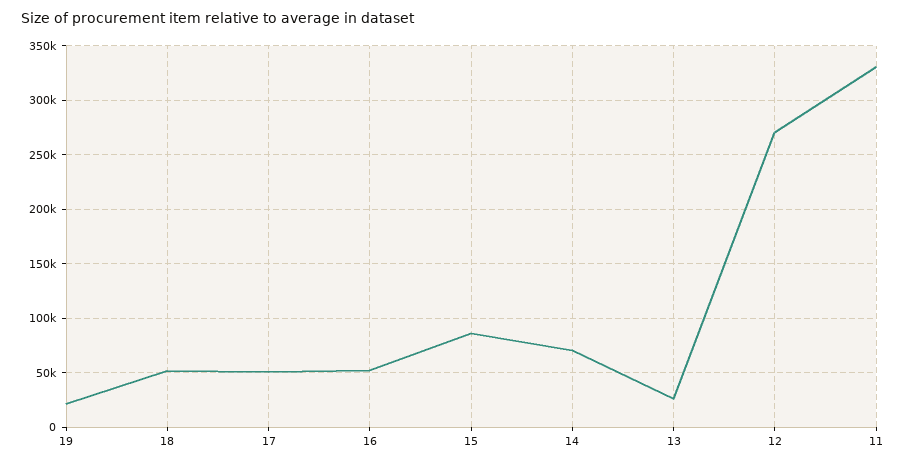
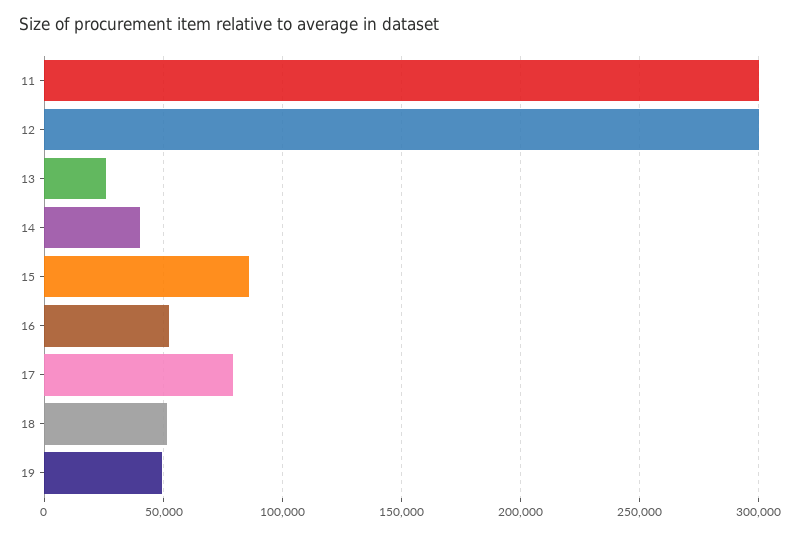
19: 20000 -> 50000
17: 50000 -> 80000
14: 70000 -> 40000
12: 270000 -> 300000
11: 330000 -> 300000

